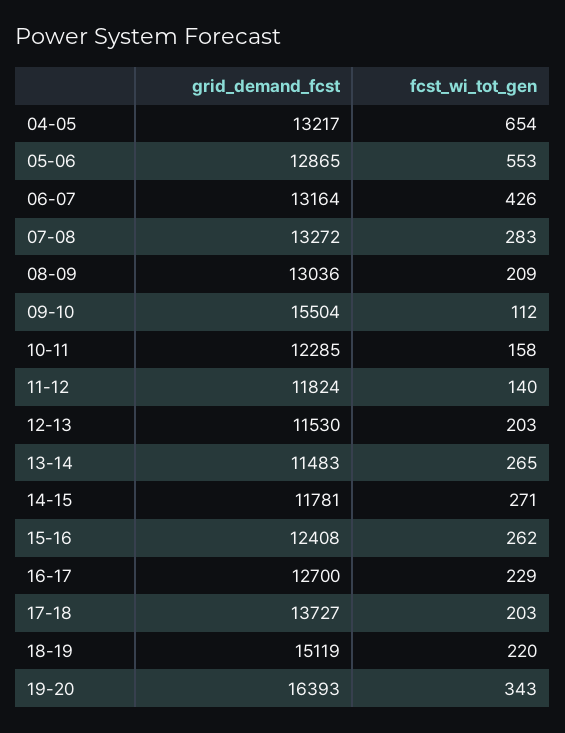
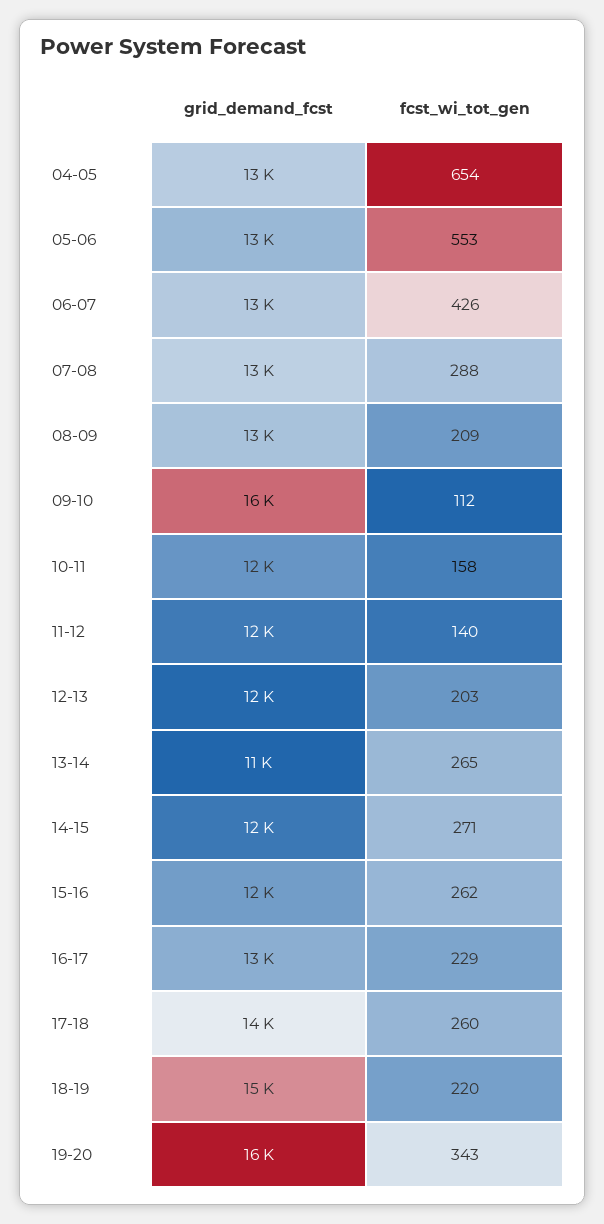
fcst_wi_tot_gen, 07-08: 283 -> 288
fcst_wi_tot_gen, 17-18: 203 -> 260

